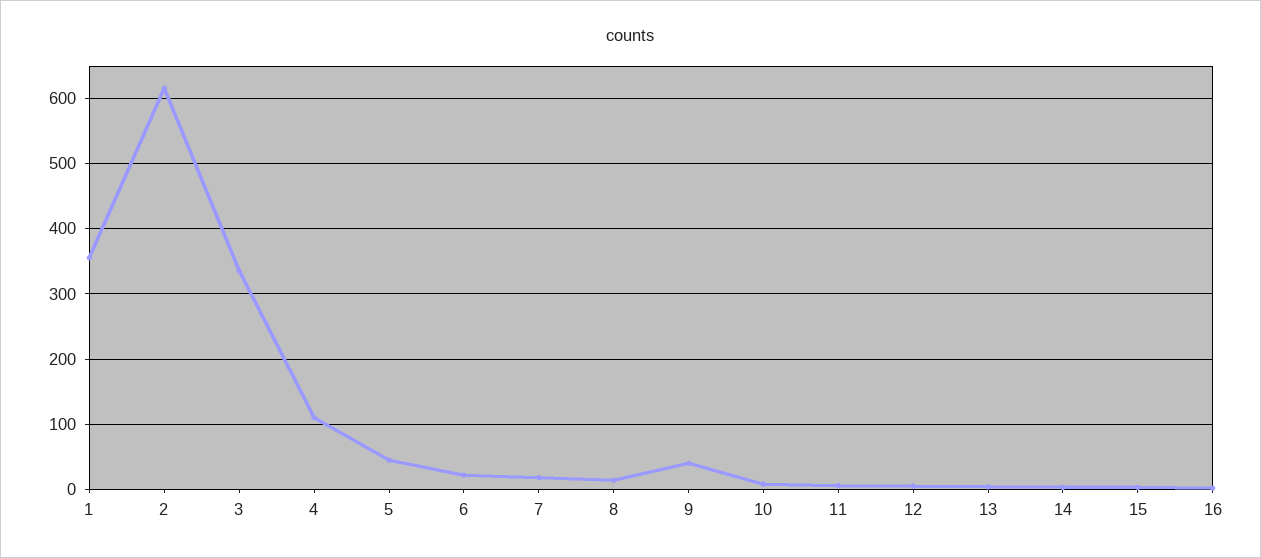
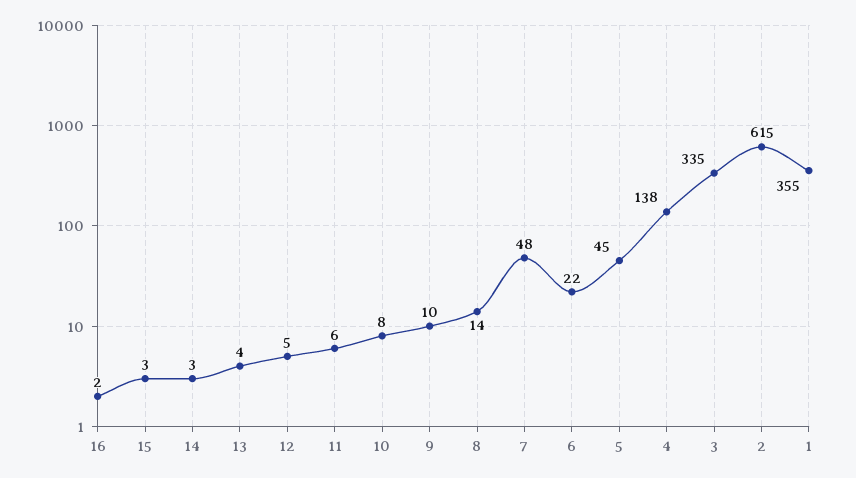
4: 110 -> 138
7: 20 -> 48
9: 40 -> 10

